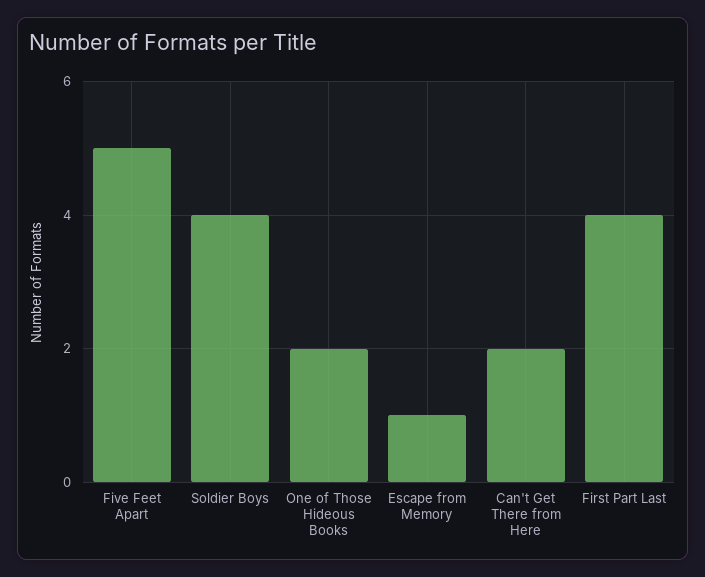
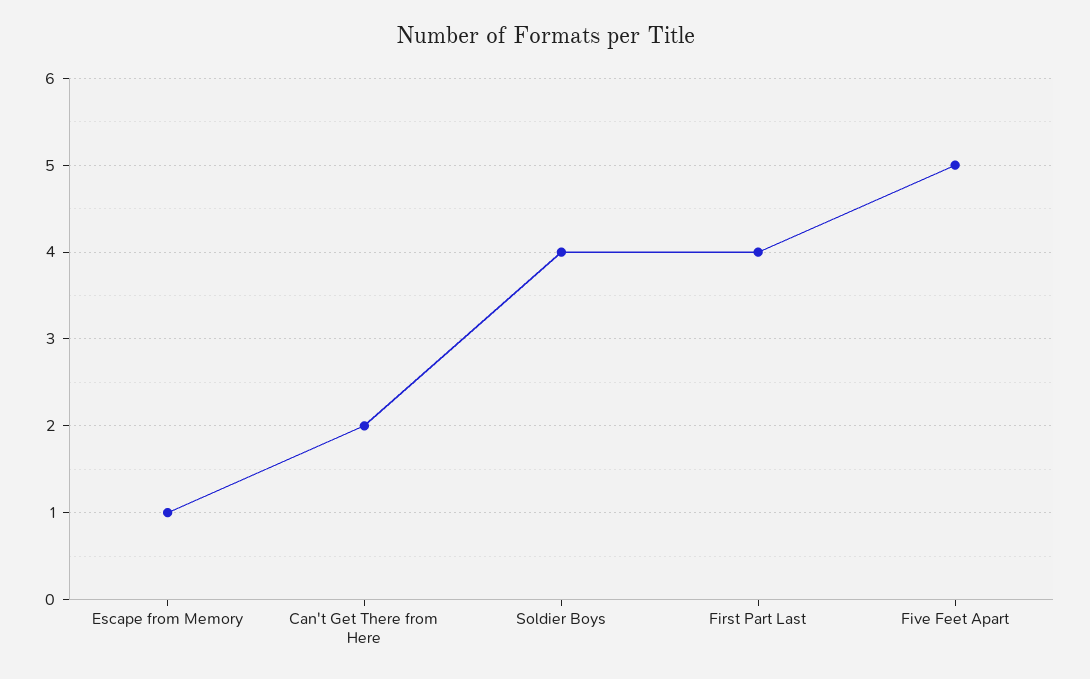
One of Those Hideous Books: 2 -> none

